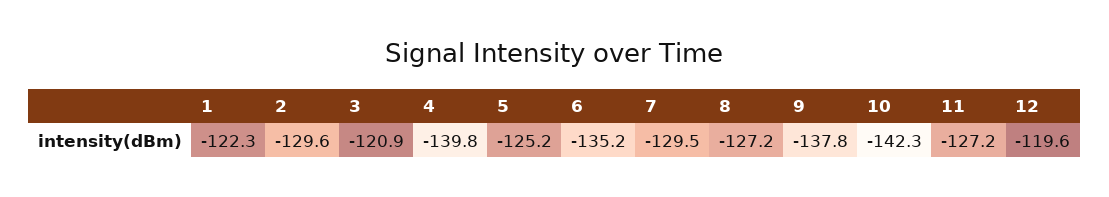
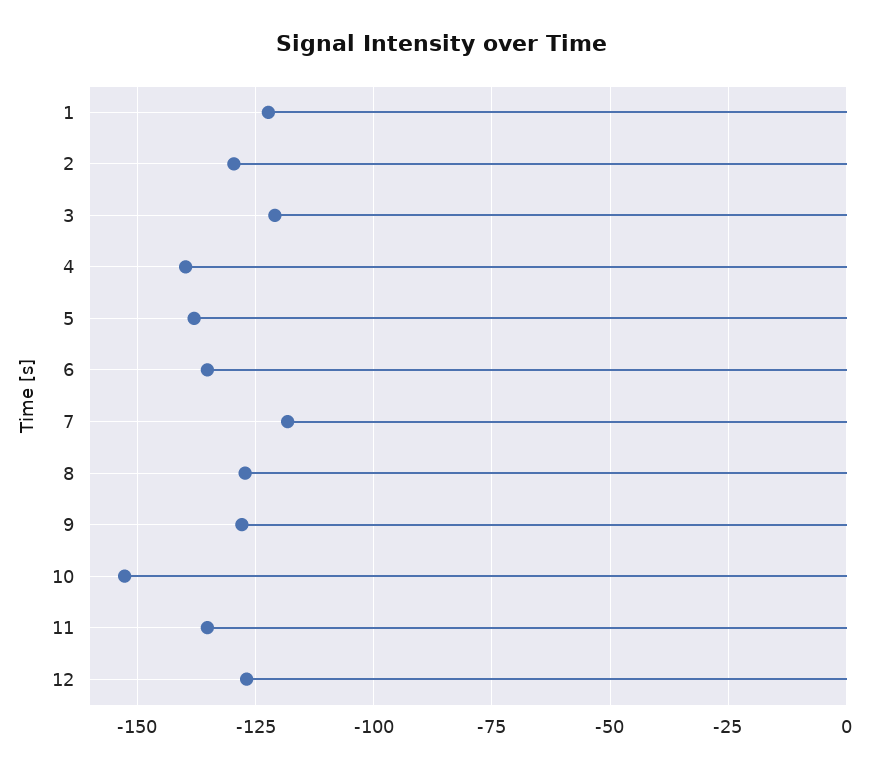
5: -125.2 -> -137.5
7: -129.5 -> -117.5
9: -137.8 -> -127.5
10: -142.3 -> -152.5
11: -127.2 -> -135
12: -119.6 -> -127.5

